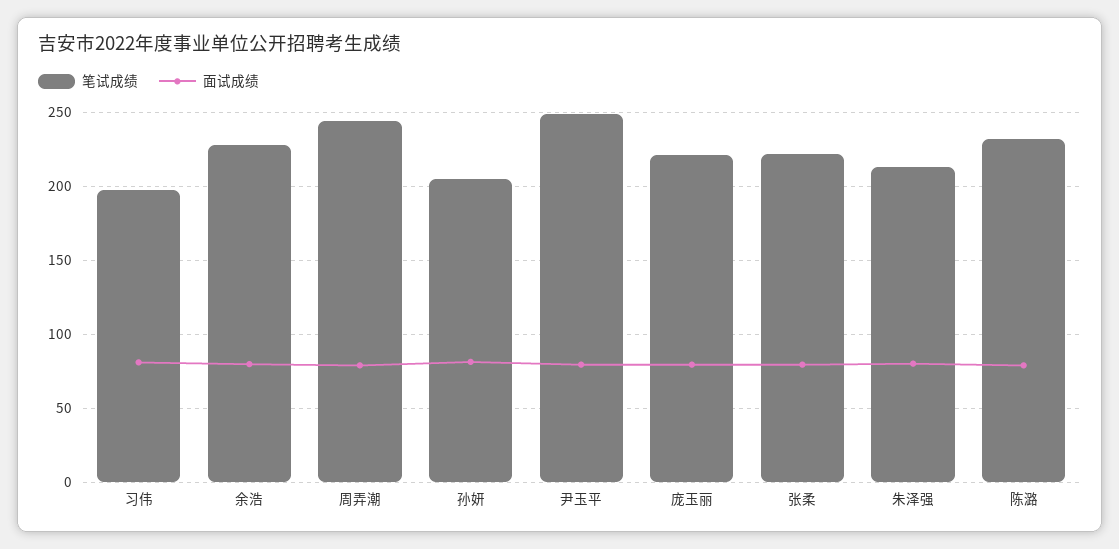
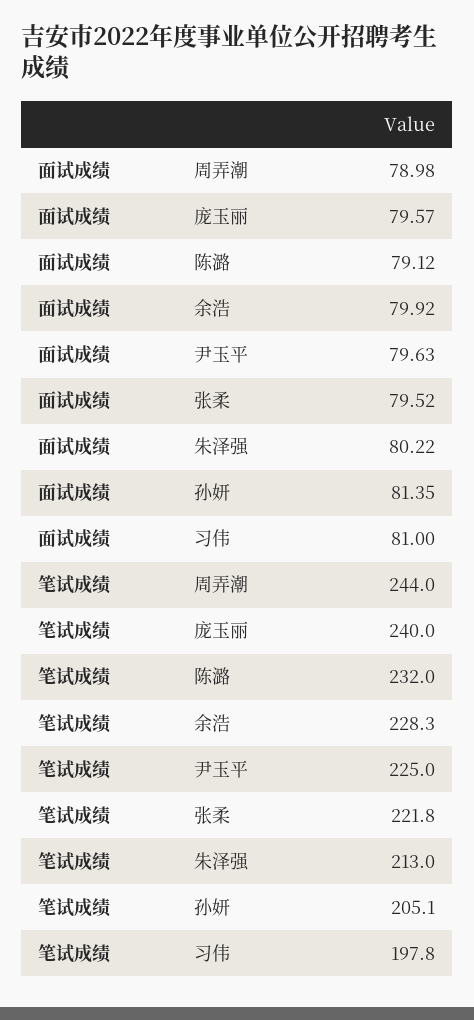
笔试成绩, 尹玉平: 250 -> 225
笔试成绩, 庞玉丽: 220 -> 240

